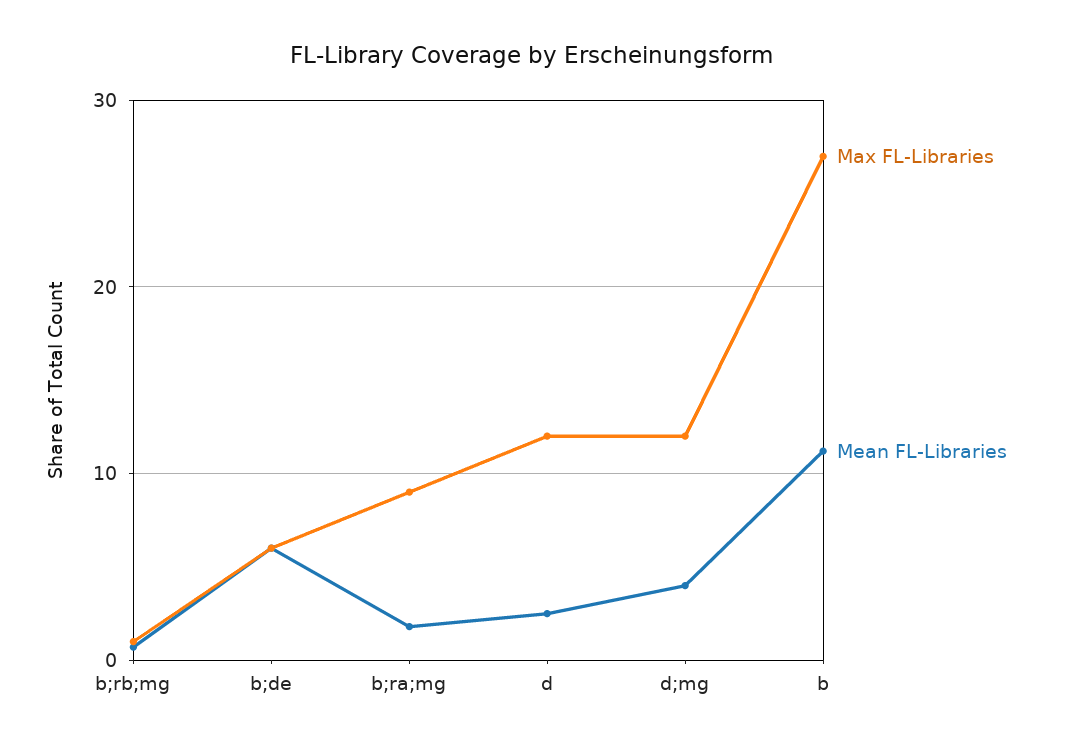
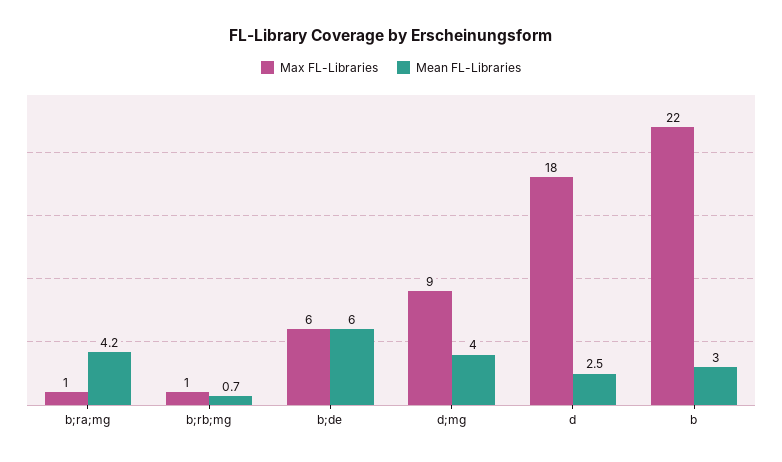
Max FL-Libraries, b;ra;mg: 9 -> 1
Mean FL-Libraries, b;ra;mg: 2 -> 4.2
Max FL-Libraries, d: 12 -> 18
Max FL-Libraries, d;mg: 12 -> 9
Max FL-Libraries, b: 27 -> 22
Mean FL-Libraries, b: 11 -> 3

